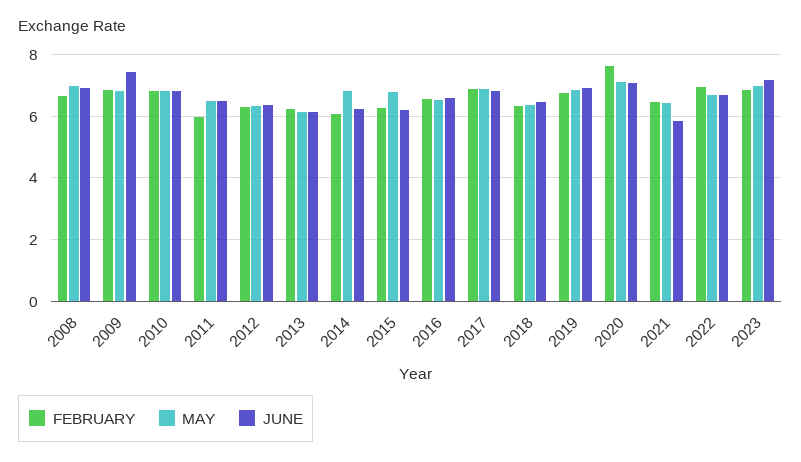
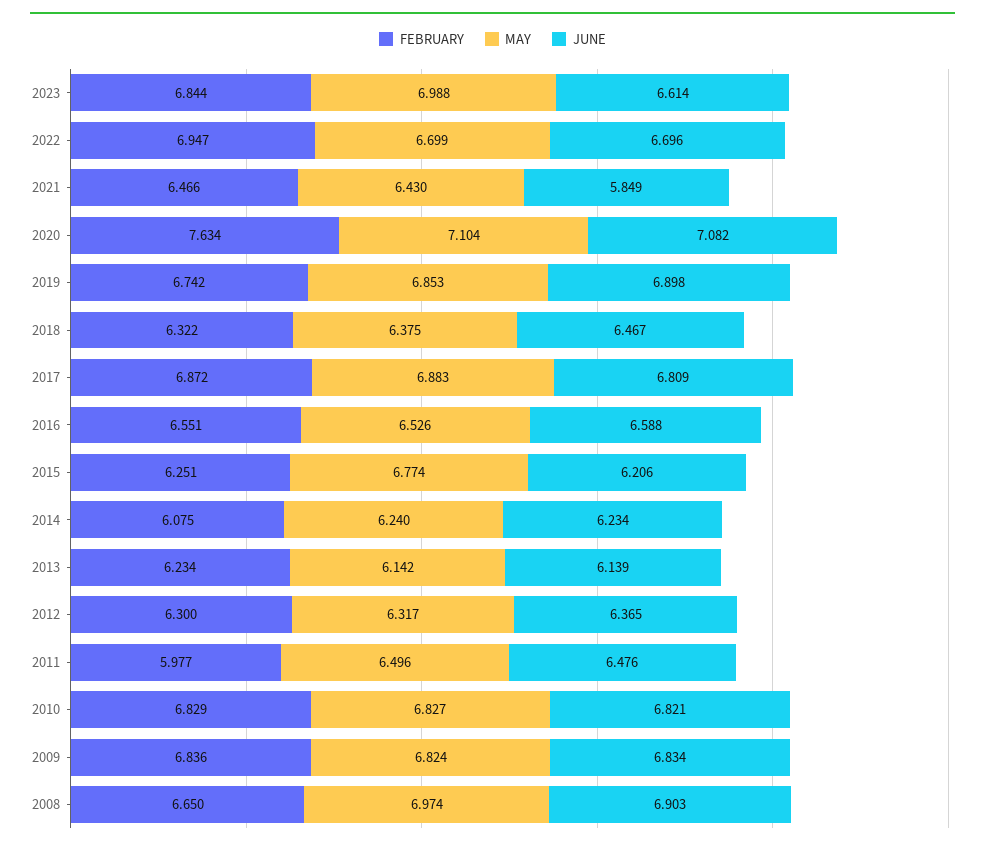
JUNE, 2009: 7.4 -> 6.834
MAY, 2014: 6.8 -> 6.24
JUNE, 2023: 7.2 -> 6.614

